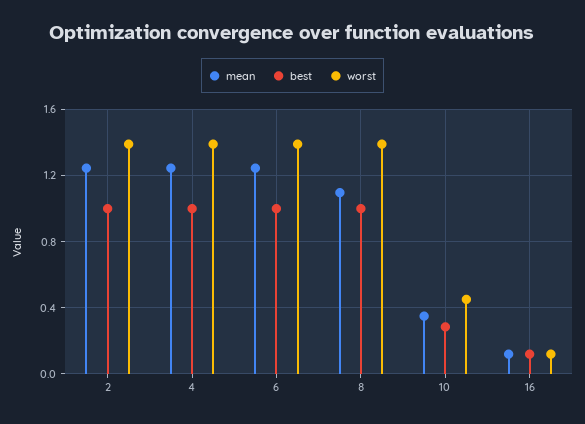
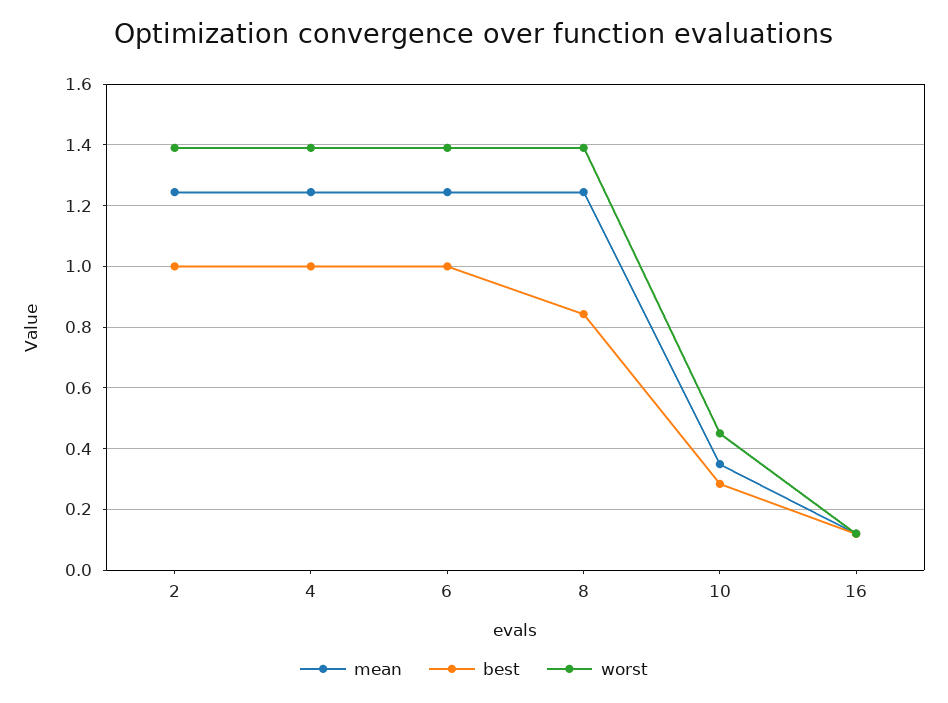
mean, 8: 1.1 -> 1.24
best, 8: 1 -> 0.84

